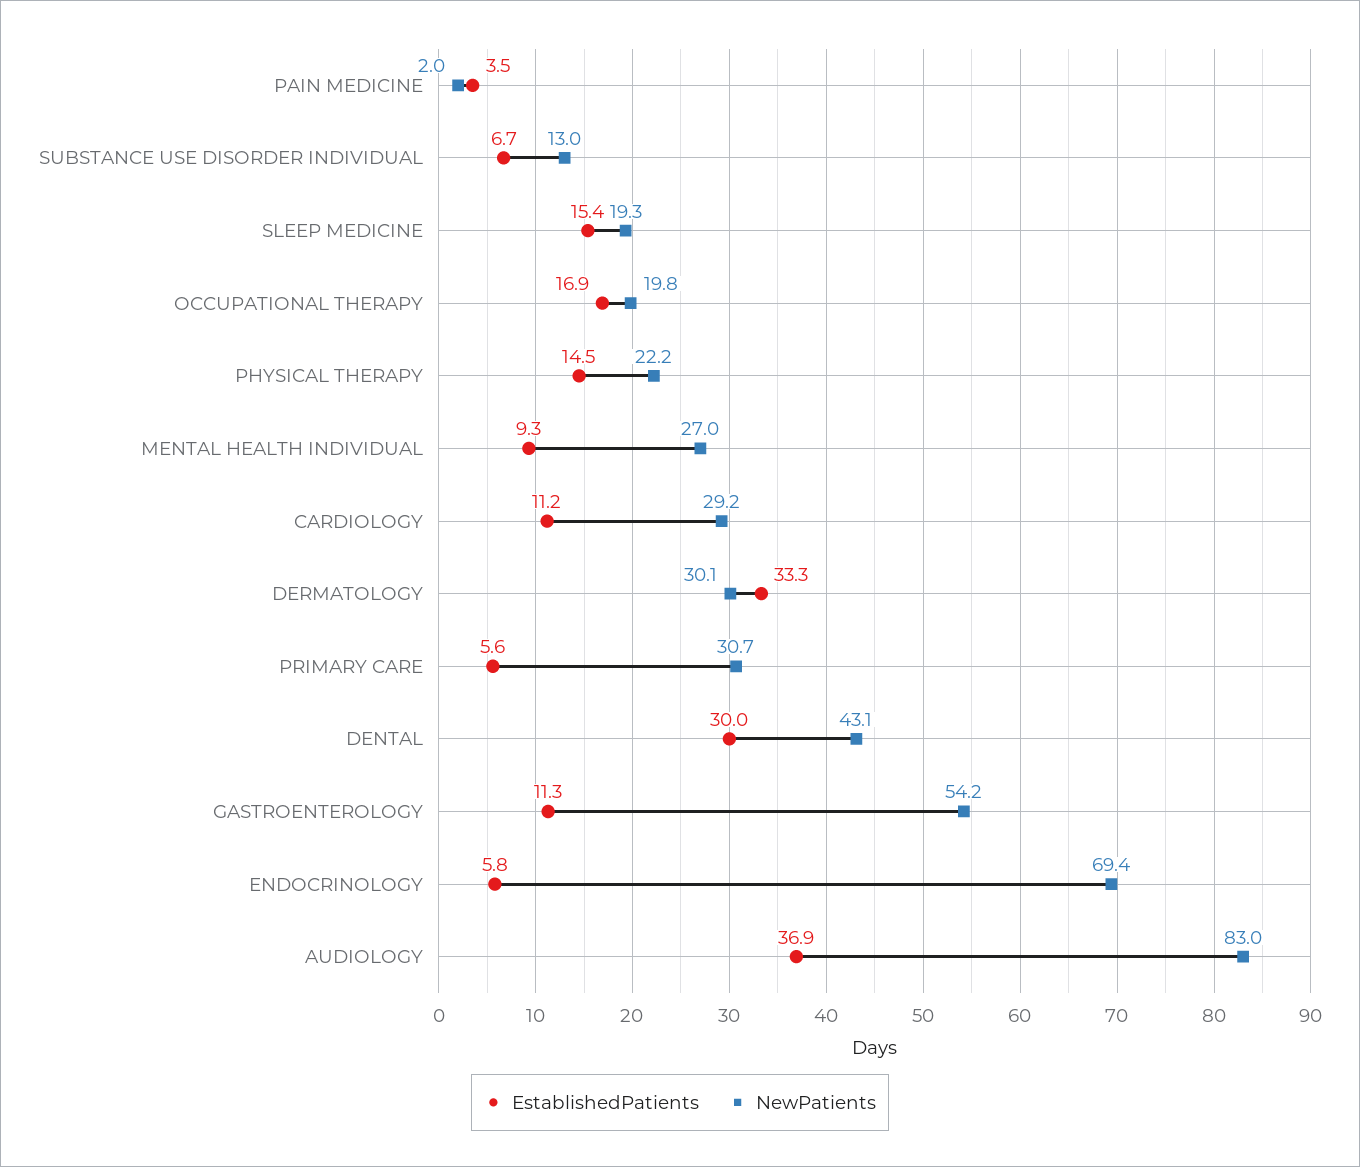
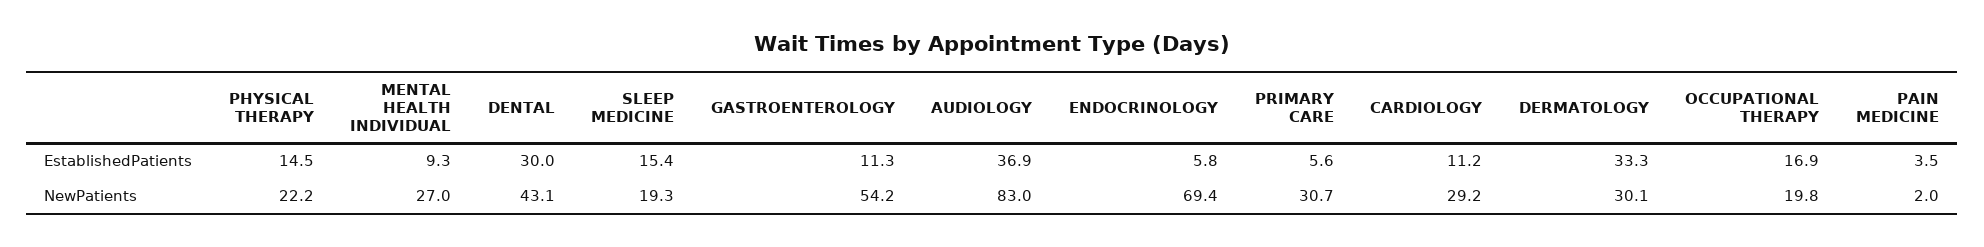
EstablishedPatients, SUBSTANCE USE DISORDER INDIVIDUAL: 6.7 -> none
NewPatients, SUBSTANCE USE DISORDER INDIVIDUAL: 13 -> none

